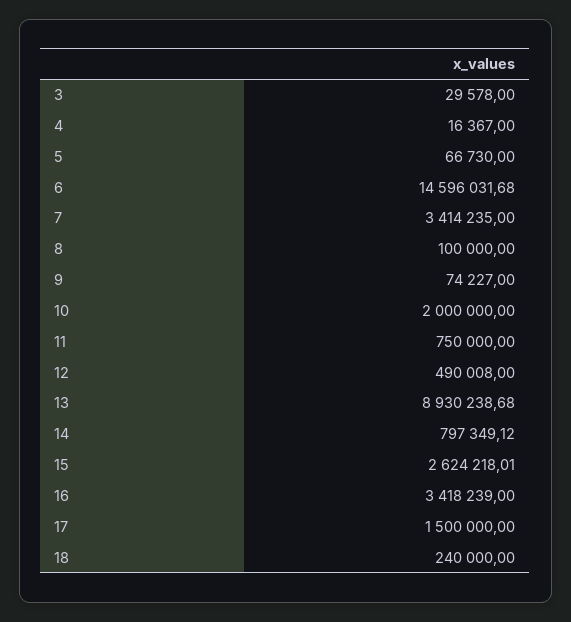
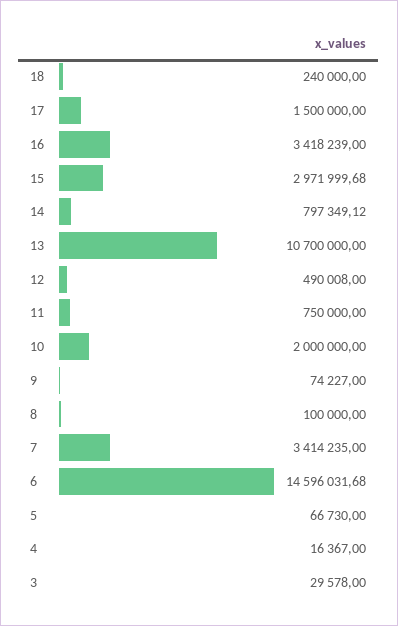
13: 8930238.68 -> 10700000
15: 2624218.01 -> 2971999.68

